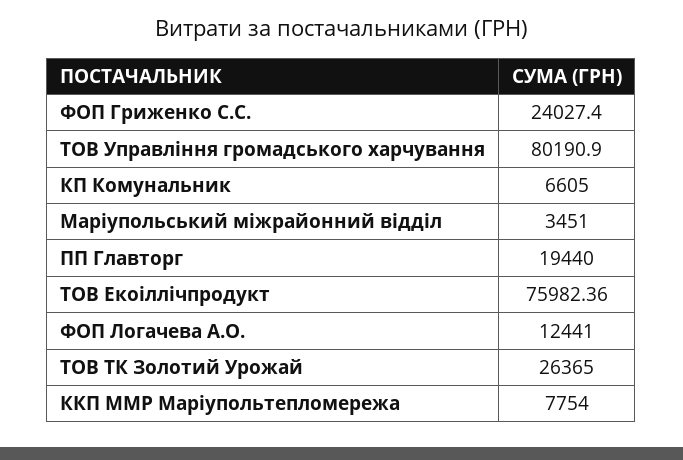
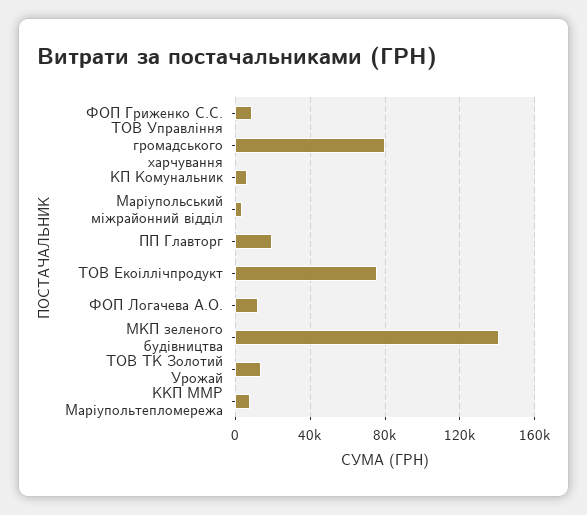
ФОП Гриженко С.С.: 24027.4 -> 10000
ТОВ ТК Золотий Урожай: 26365 -> 15000
МКП зеленого будiвництва: none -> 140000

